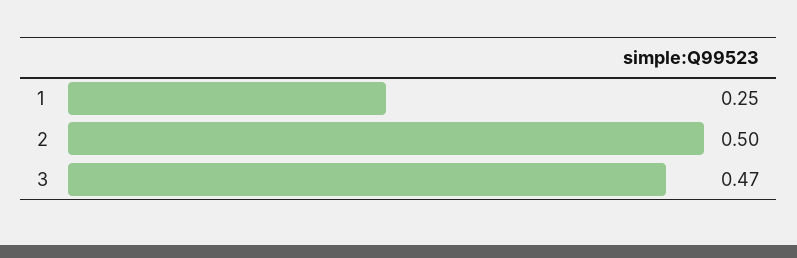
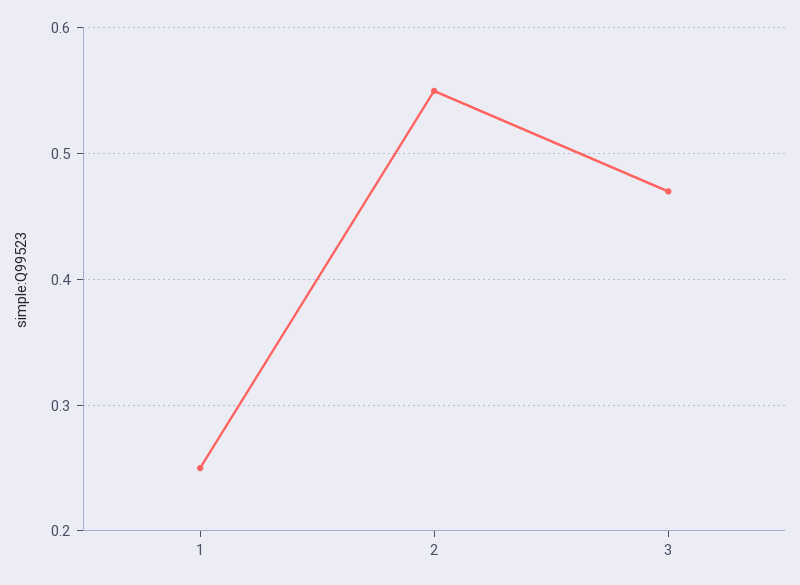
2: 0.5 -> 0.55

